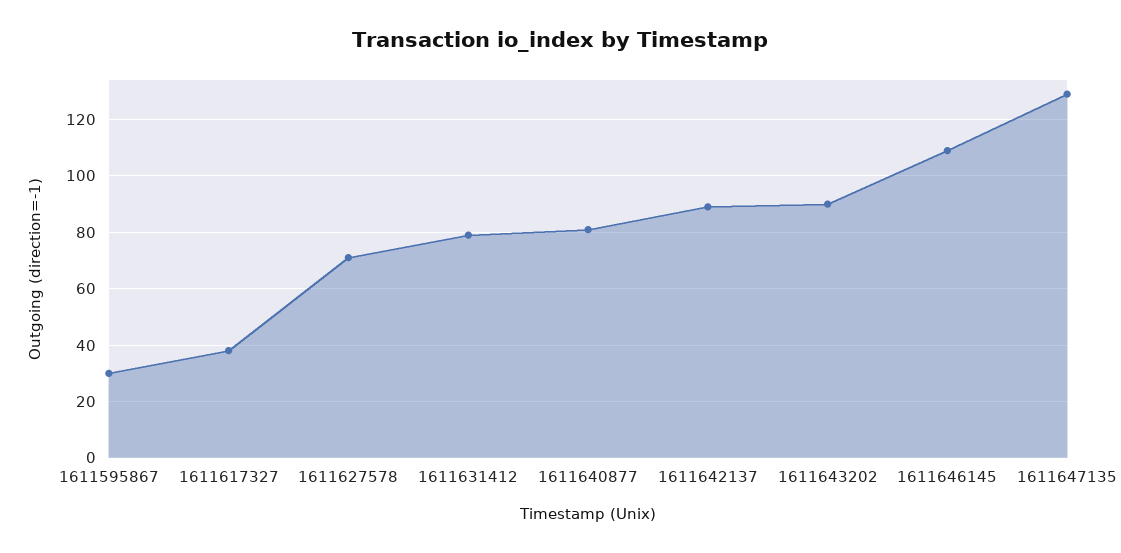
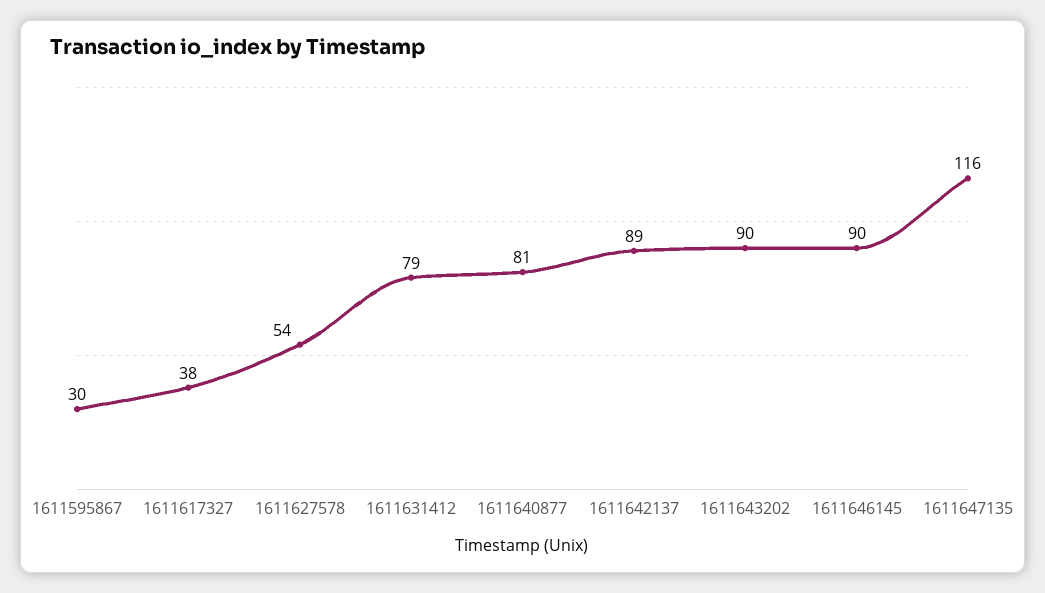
1611627578: 70 -> 54
1611646145: 110 -> 90
1611647135: 130 -> 116

